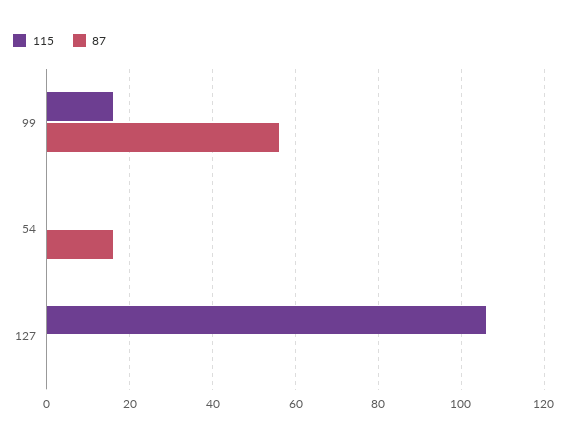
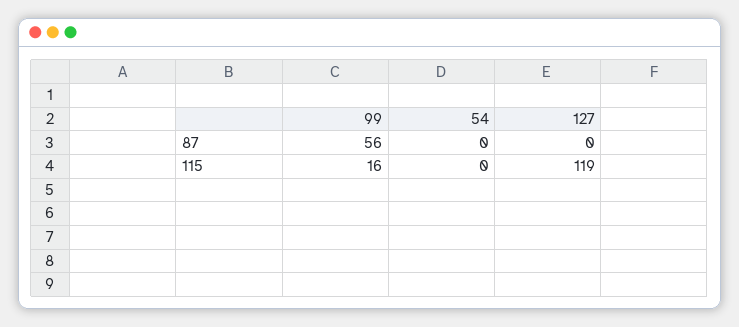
87, 54: 15 -> 0
115, 127: 105 -> 119

